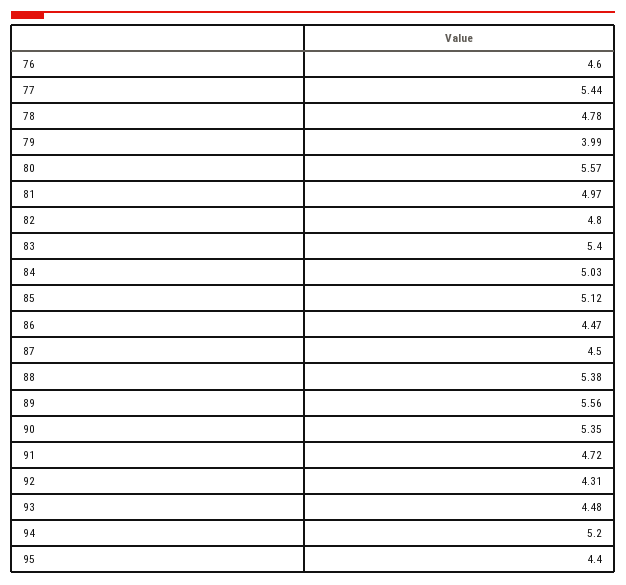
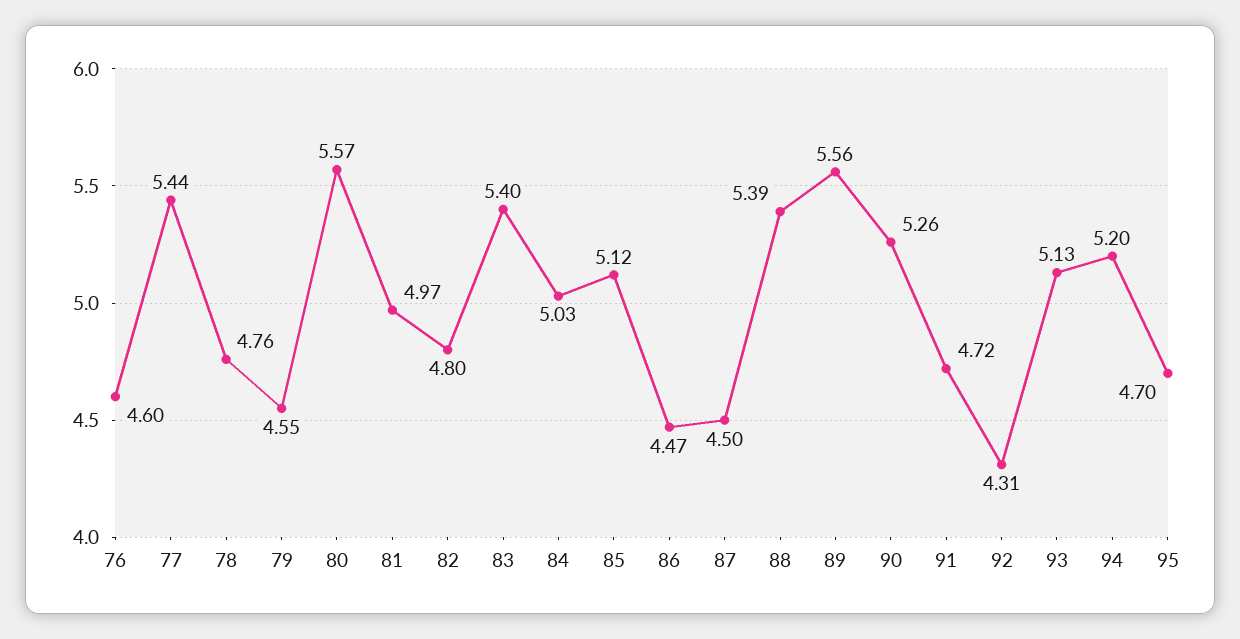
78: 4.78 -> 4.76
79: 3.99 -> 4.55
88: 5.38 -> 5.39
90: 5.35 -> 5.26
93: 4.48 -> 5.13
95: 4.4 -> 4.7

